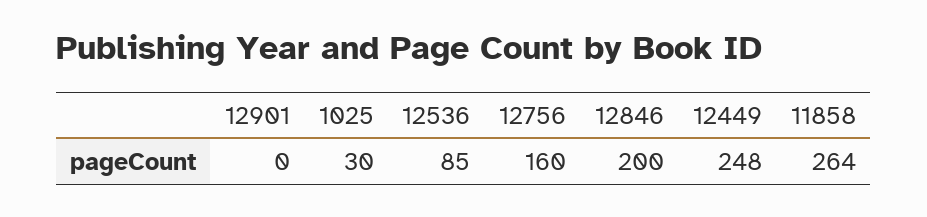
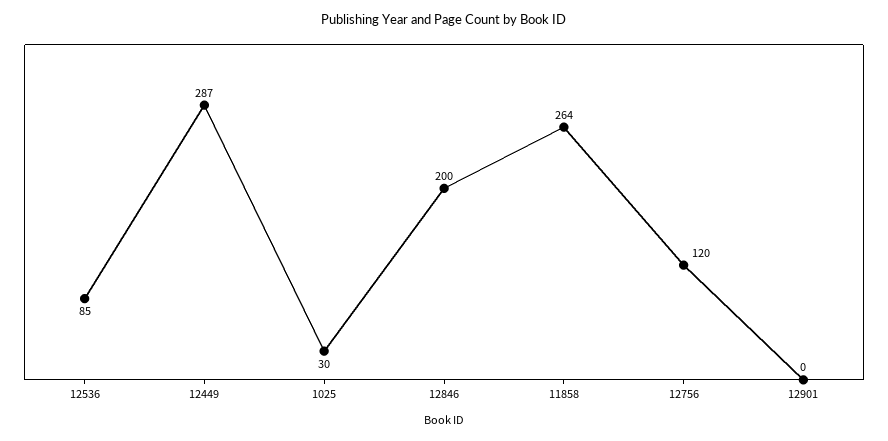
12756: 160 -> 120
12449: 248 -> 287

